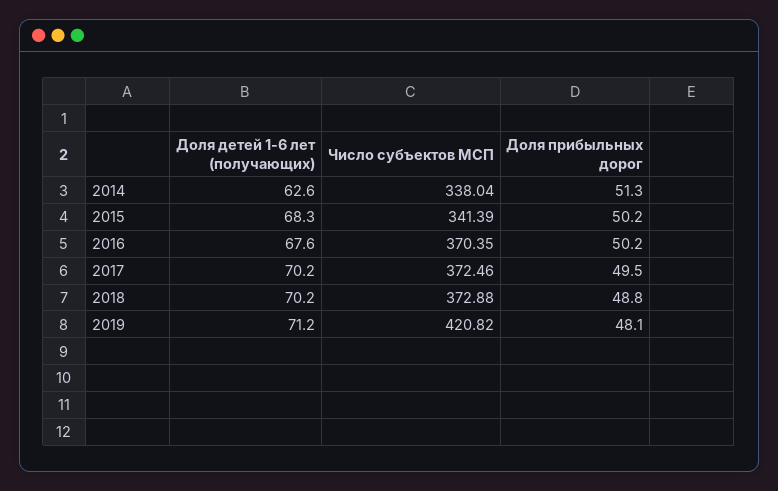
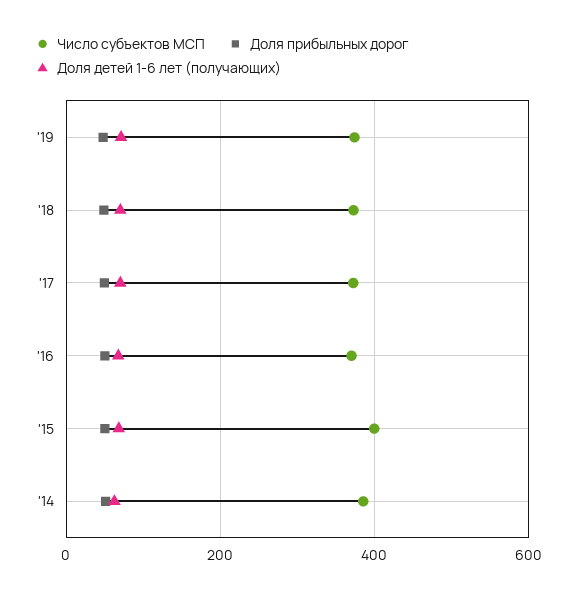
Число субъектов МСП, 2014: 338.04 -> 380
Число субъектов МСП, 2015: 341.39 -> 400
Число субъектов МСП, 2019: 420.82 -> 380

